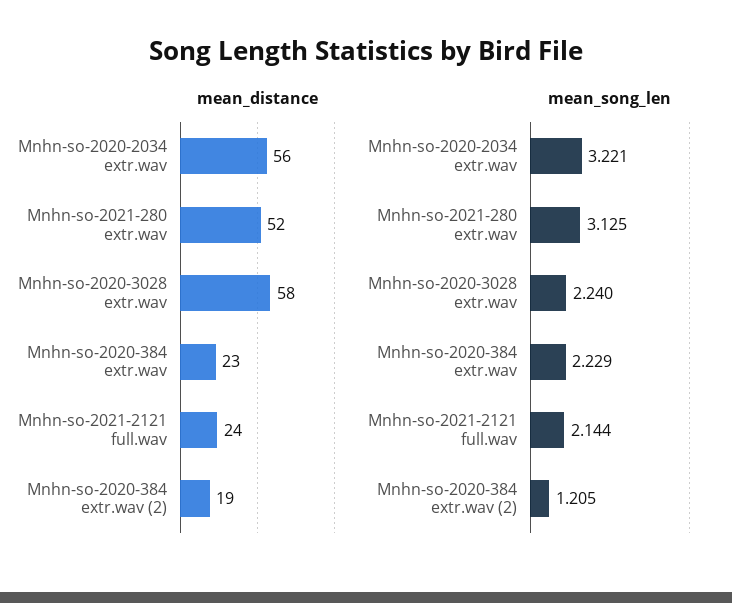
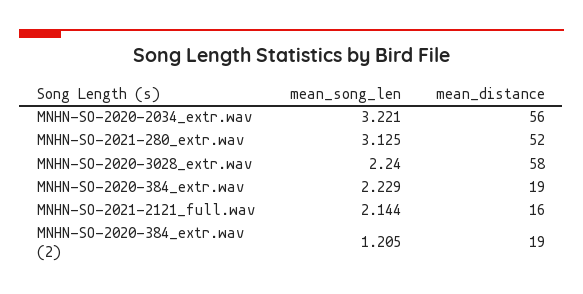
mean_distance, Mnhn-so-2020-384 extr.wav: 23 -> 19
mean_distance, Mnhn-so-2021-2121 full.wav: 24 -> 16

